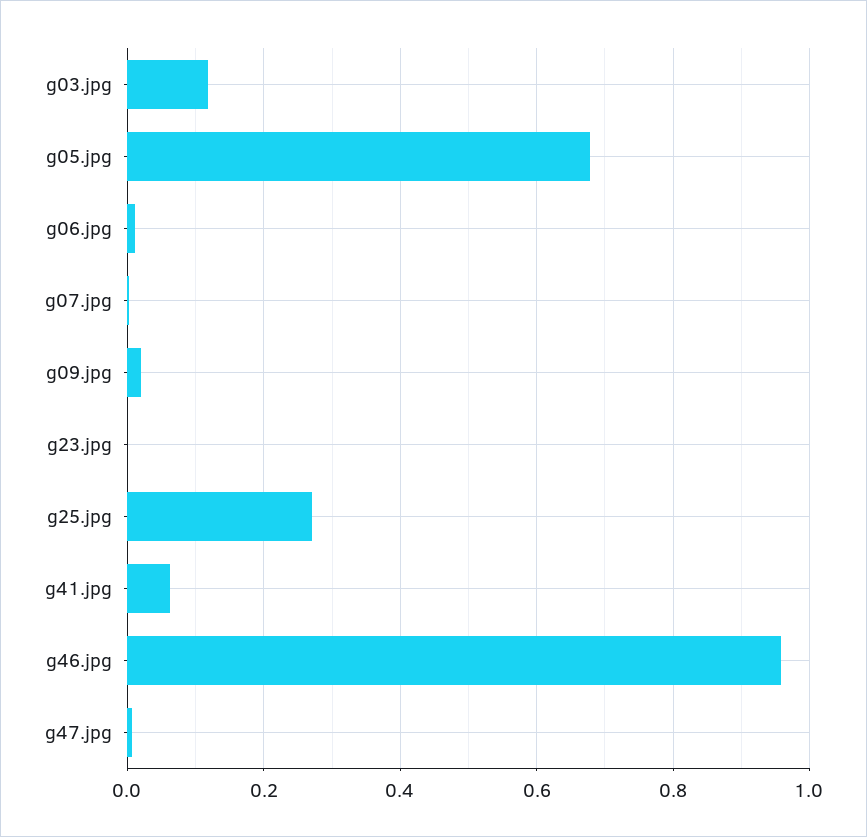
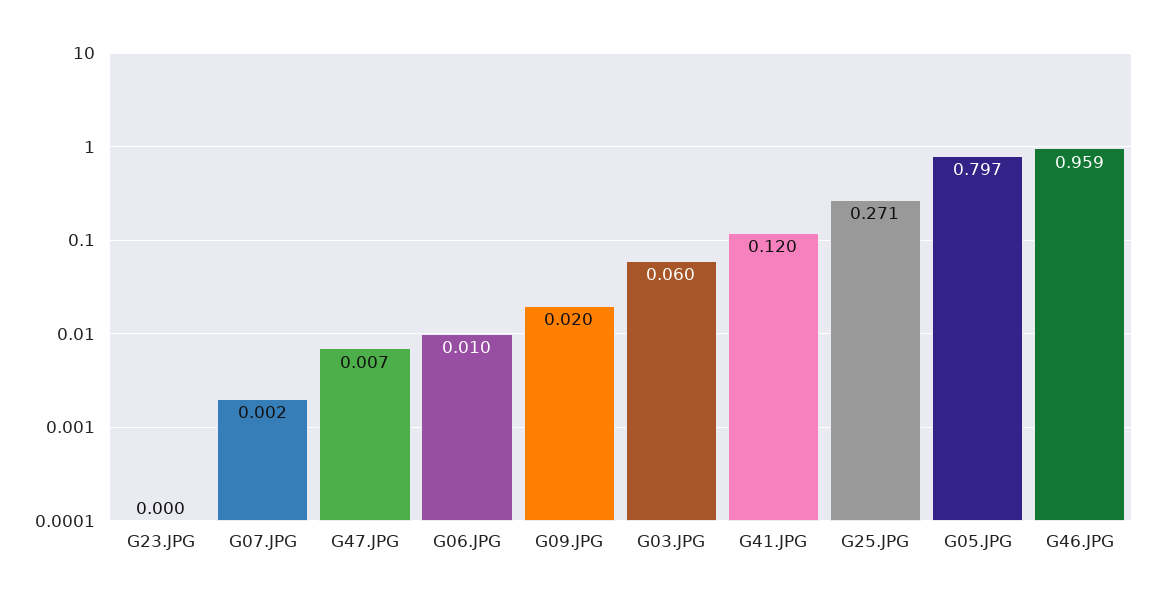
g03.jpg: 0.12 -> 0.06
g05.jpg: 0.68 -> 0.797
g41.jpg: 0.06 -> 0.12

